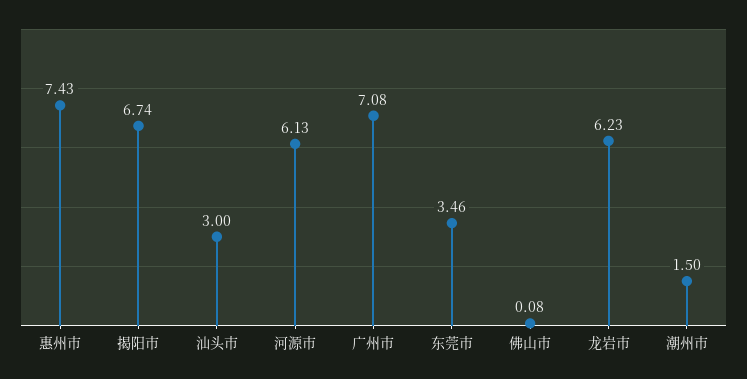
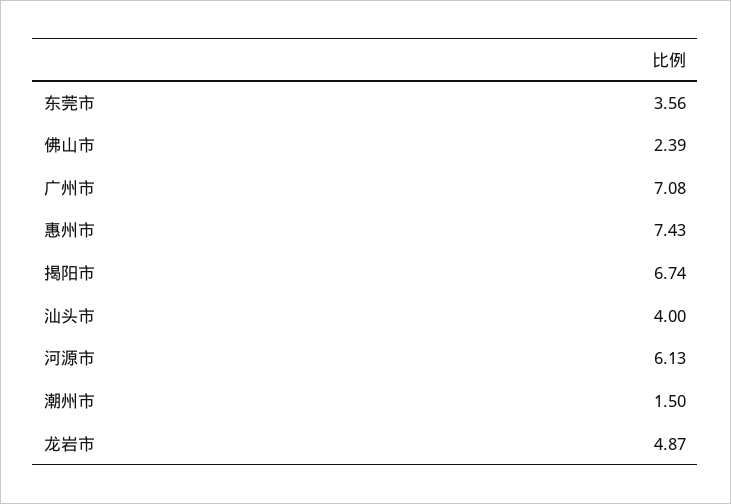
汕头市: 3 -> 4
东莞市: 3.46 -> 3.56
佛山市: 0.08 -> 2.39
龙岩市: 6.23 -> 4.87

